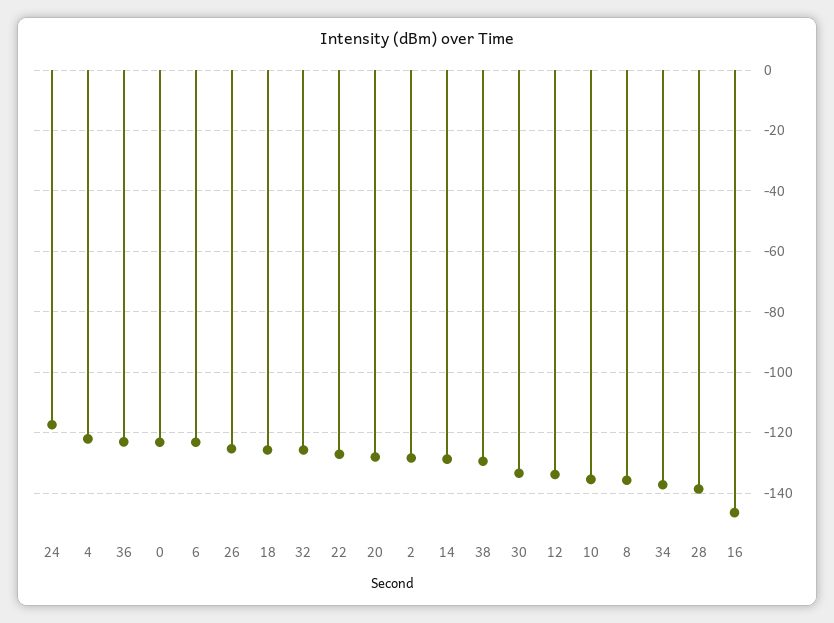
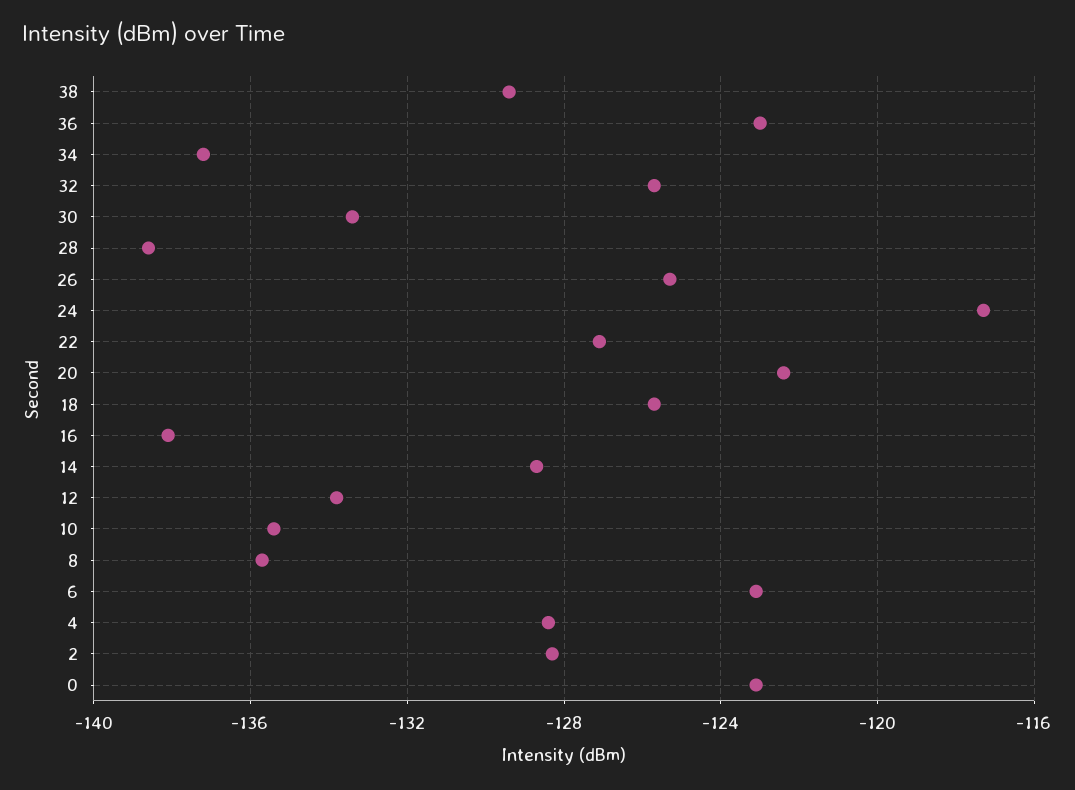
4: -122 -> -128.5
20: -128 -> -122.5
16: -146 -> -138

